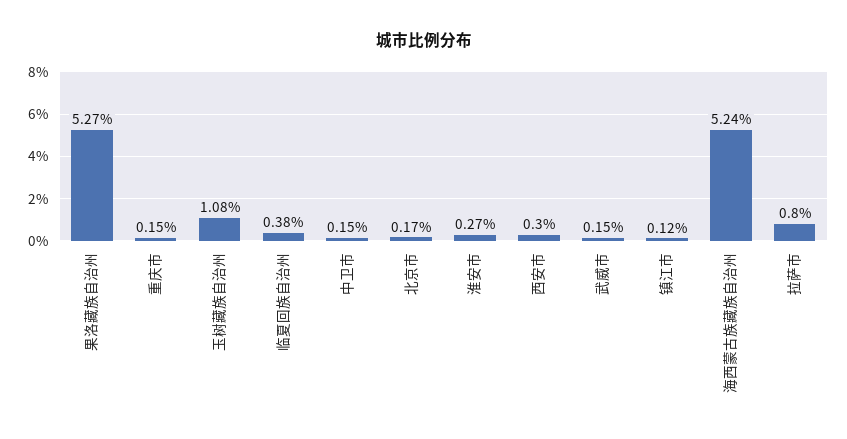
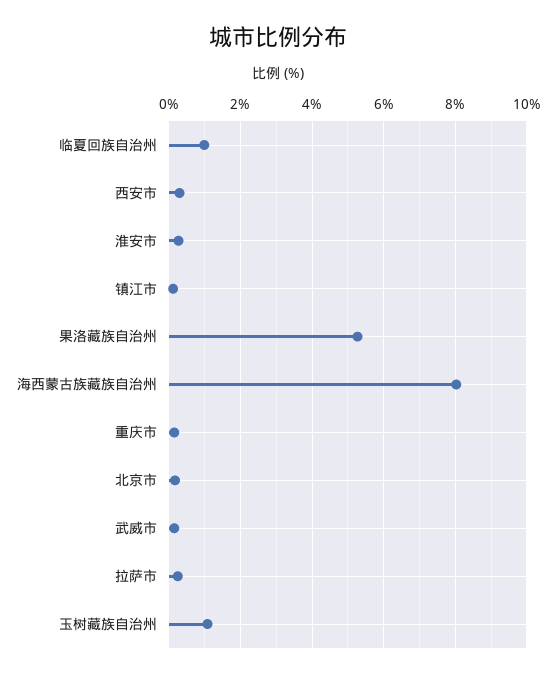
临夏回族自治州: 0.38 -> 1
中卫市: 0.15 -> none
海西蒙古族藏族自治州: 5.24 -> 8
拉萨市: 0.8 -> 0.2

